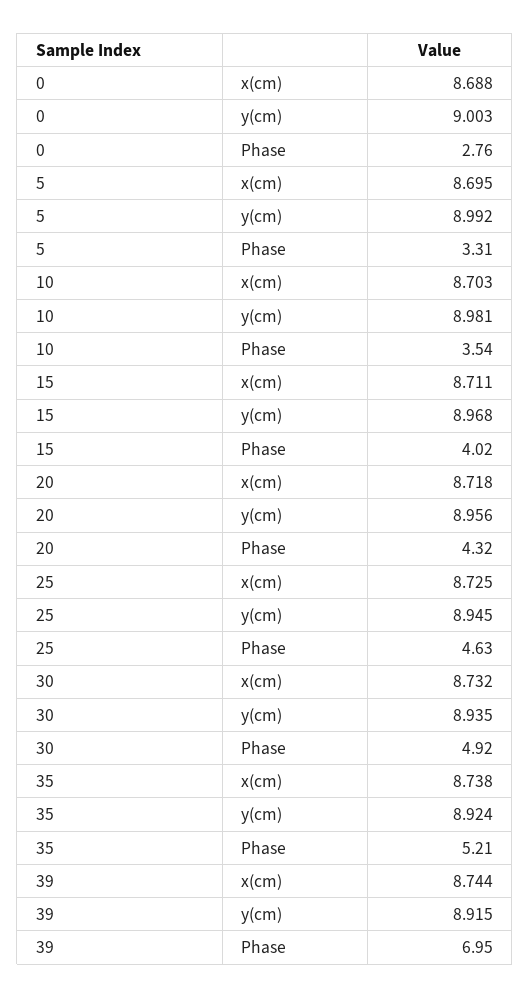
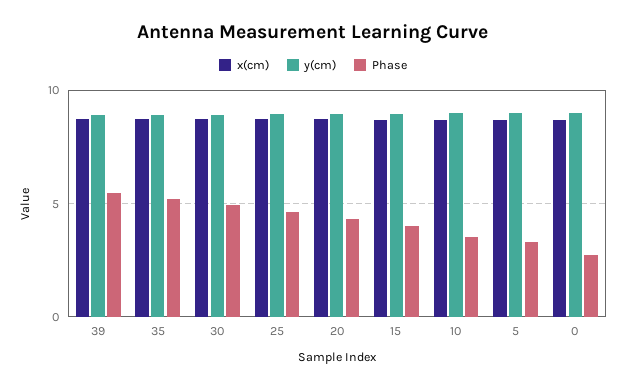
Phase, 39: 6.95 -> 5.5

